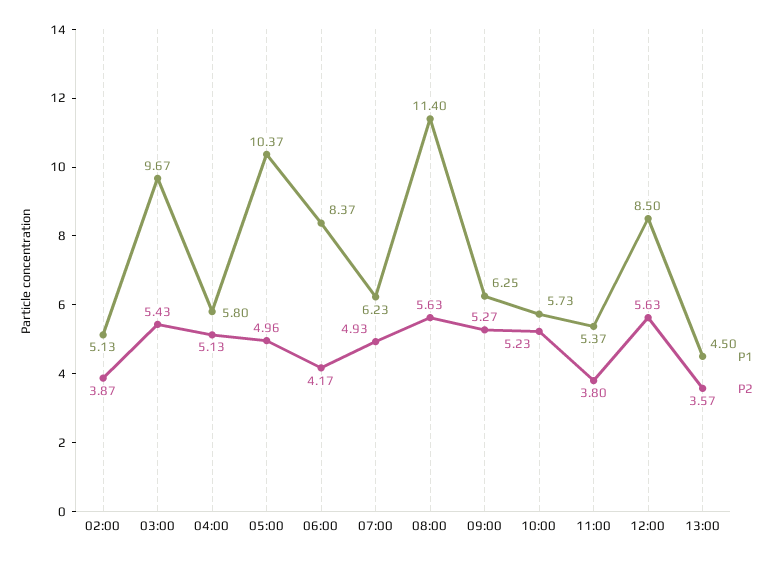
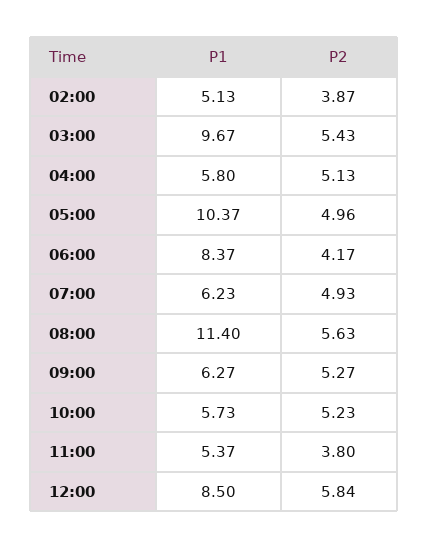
P1, 09:00: 6.25 -> 6.27
P2, 12:00: 5.63 -> 5.84
P1, 13:00: 4.5 -> none
P2, 13:00: 3.57 -> none

